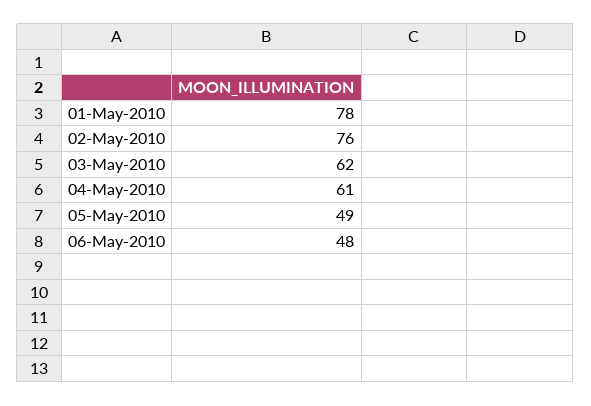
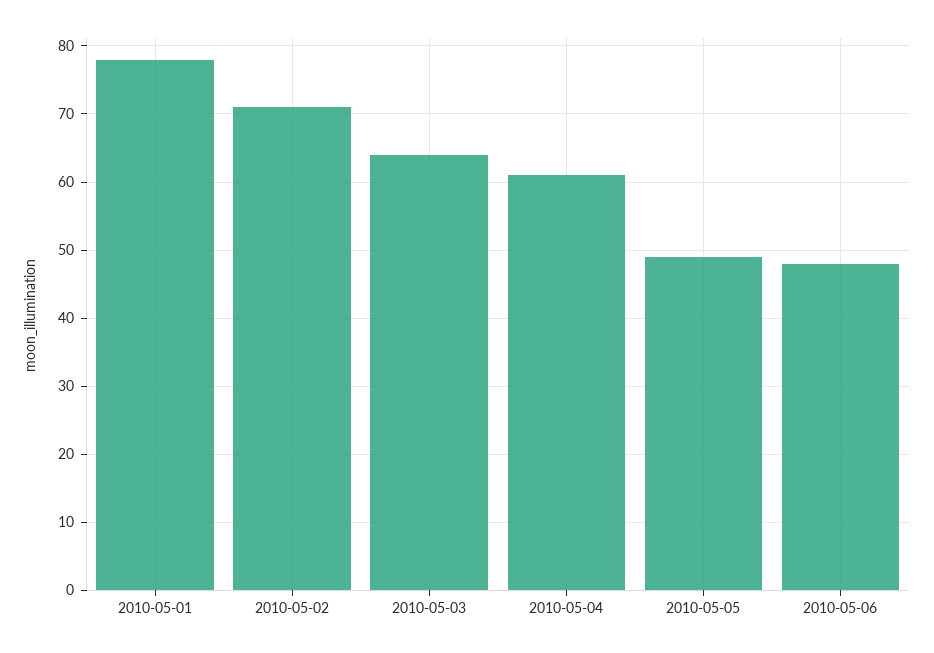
02-May-2010: 76 -> 71
03-May-2010: 62 -> 64

